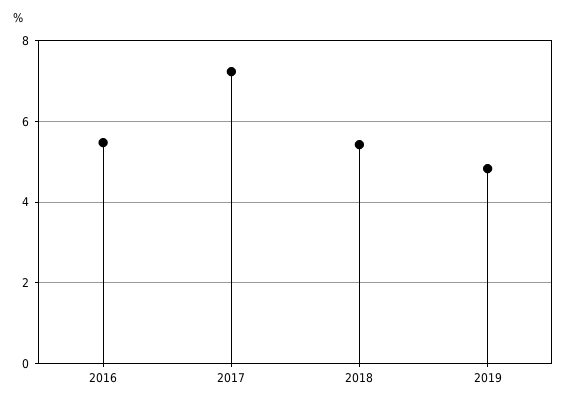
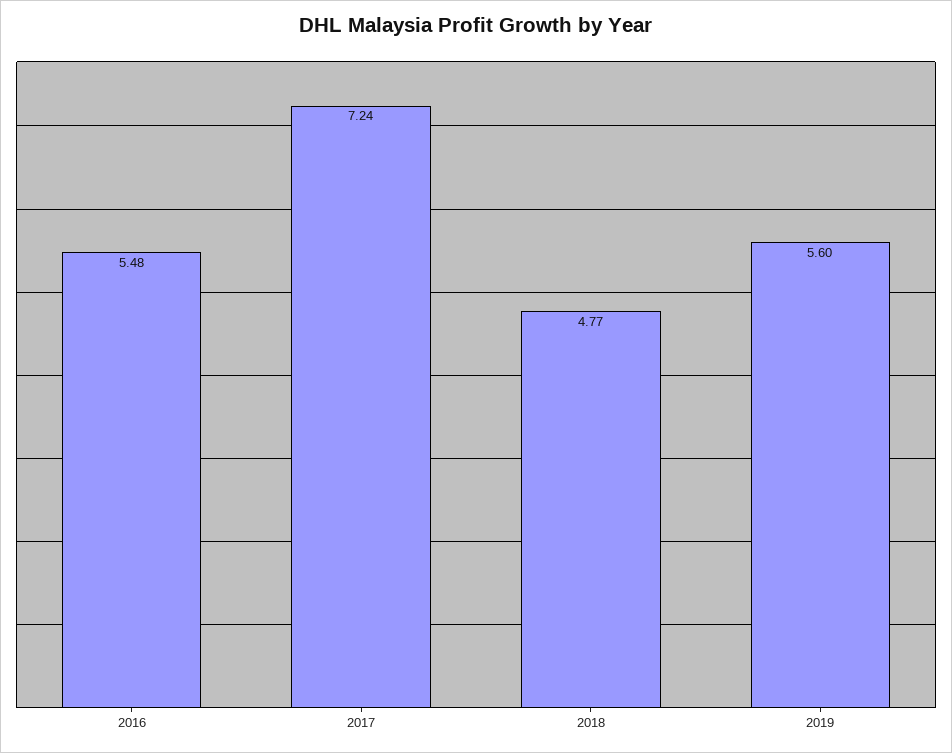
2018: 5.4 -> 4.77
2019: 4.8 -> 5.6

